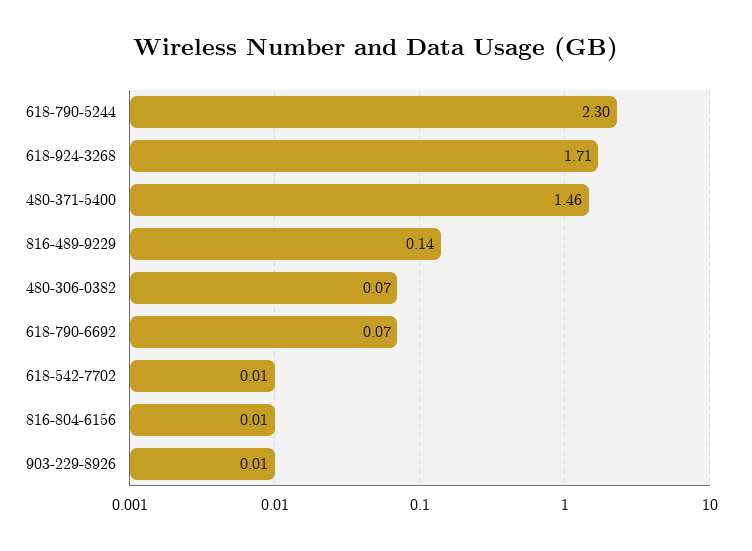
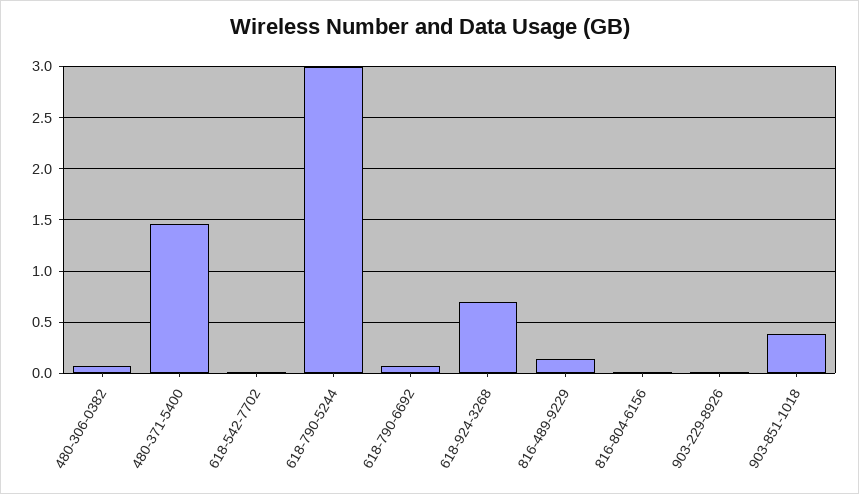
618-790-5244: 2.3 -> 3
618-924-3268: 1.71 -> 0.7
903-851-1018: none -> 0.4

